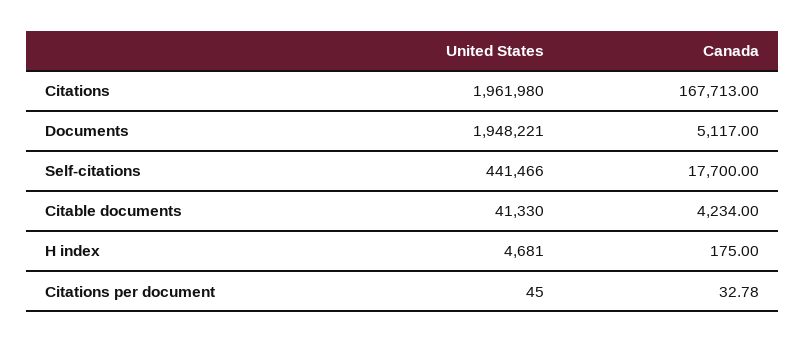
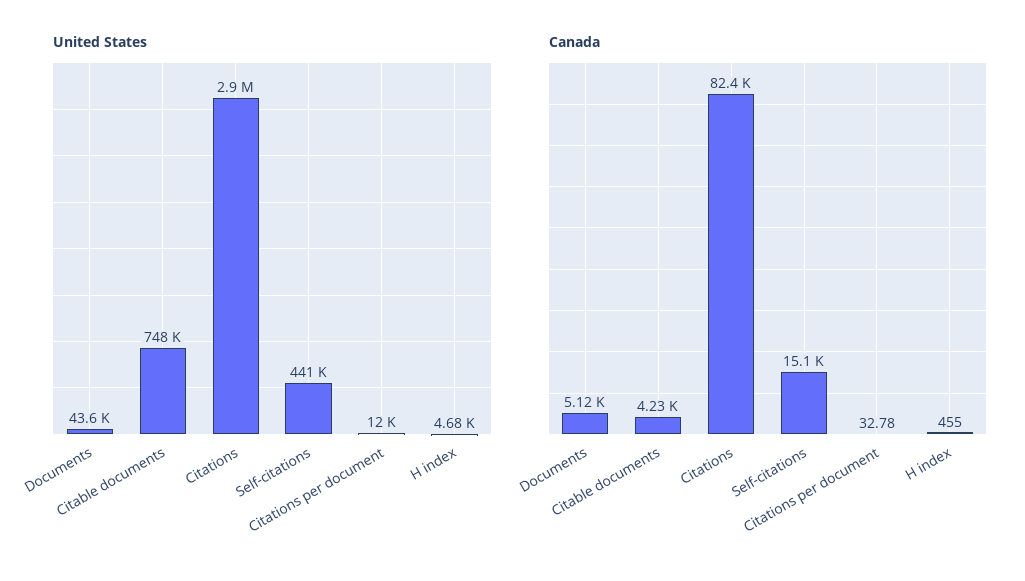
United States, Citations: 1961980 -> 2900000
Canada, Citations: 167713 -> 82400
United States, Documents: 1948221 -> 43600
Canada, Self-citations: 17700 -> 15100
United States, Citable documents: 41330 -> 748000
Canada, H index: 175 -> 455
United States, Citations per document: 45 -> 12000

